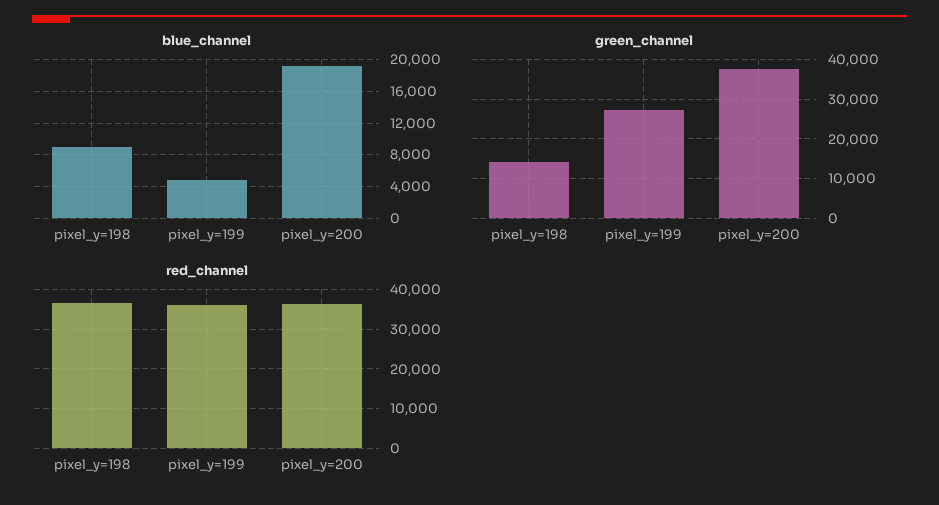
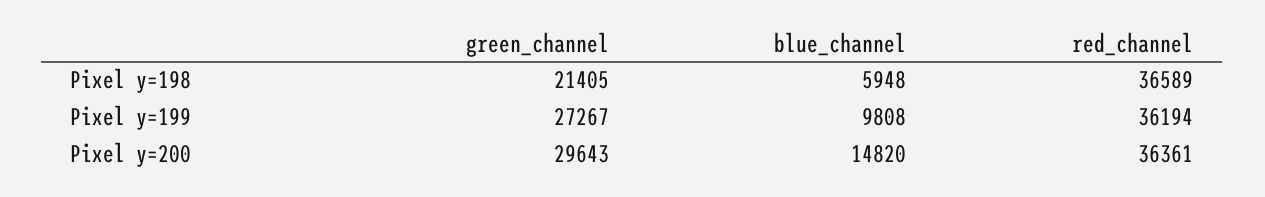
blue_channel, pixel_y=198: 9000 -> 5948
blue_channel, pixel_y=199: 5000 -> 9808
blue_channel, pixel_y=200: 19000 -> 14820
green_channel, pixel_y=198: 14000 -> 21405
green_channel, pixel_y=200: 38000 -> 29643

